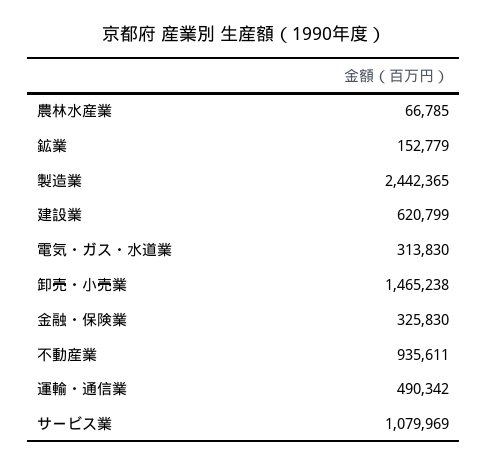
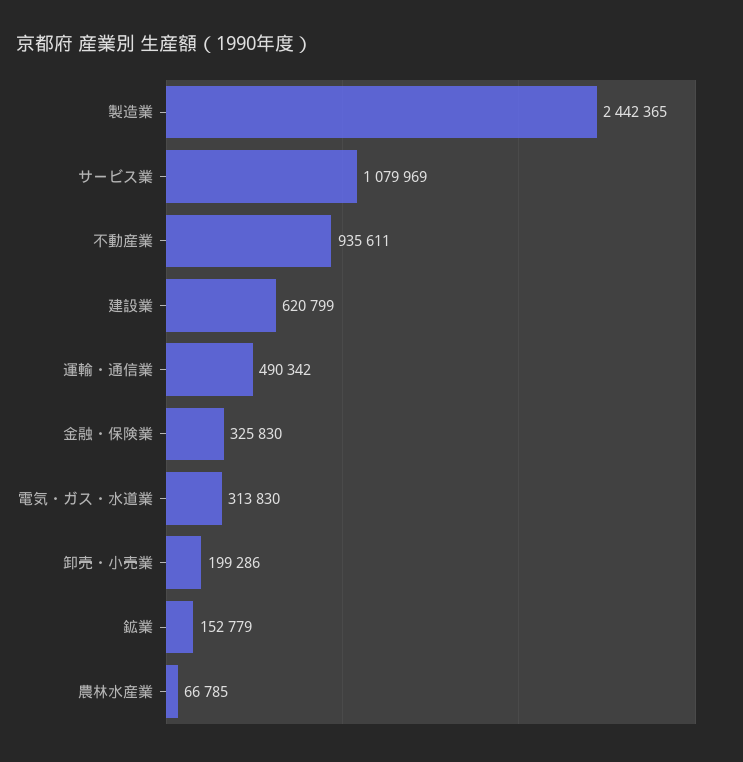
卸売・小売業: 1465238 -> 199286

